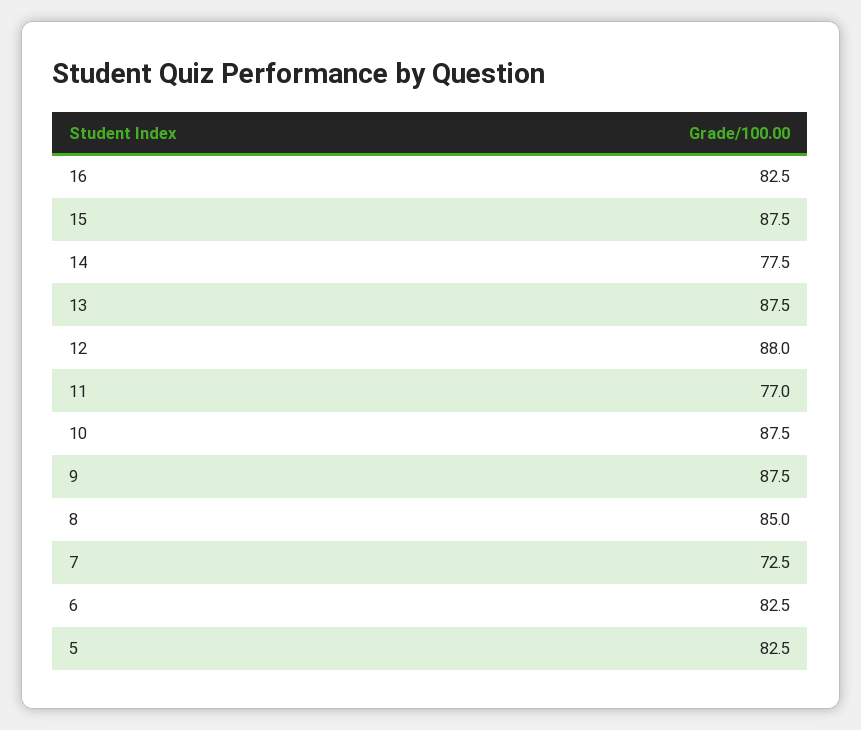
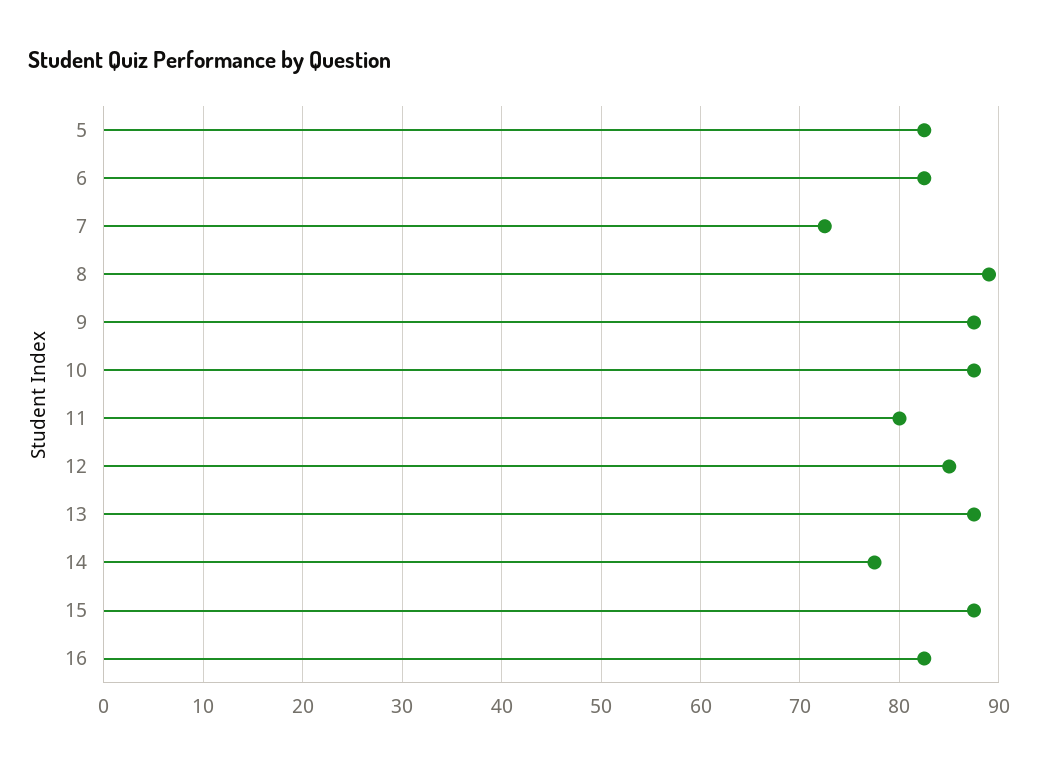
12: 88 -> 85
11: 77 -> 80
8: 85 -> 89

